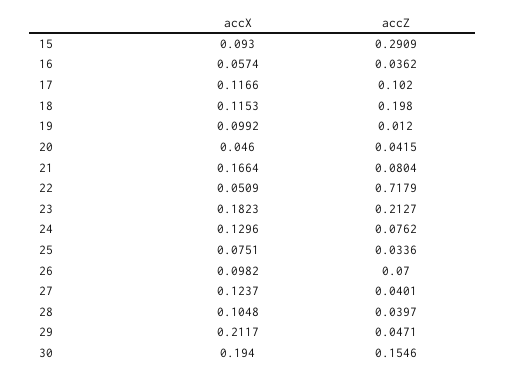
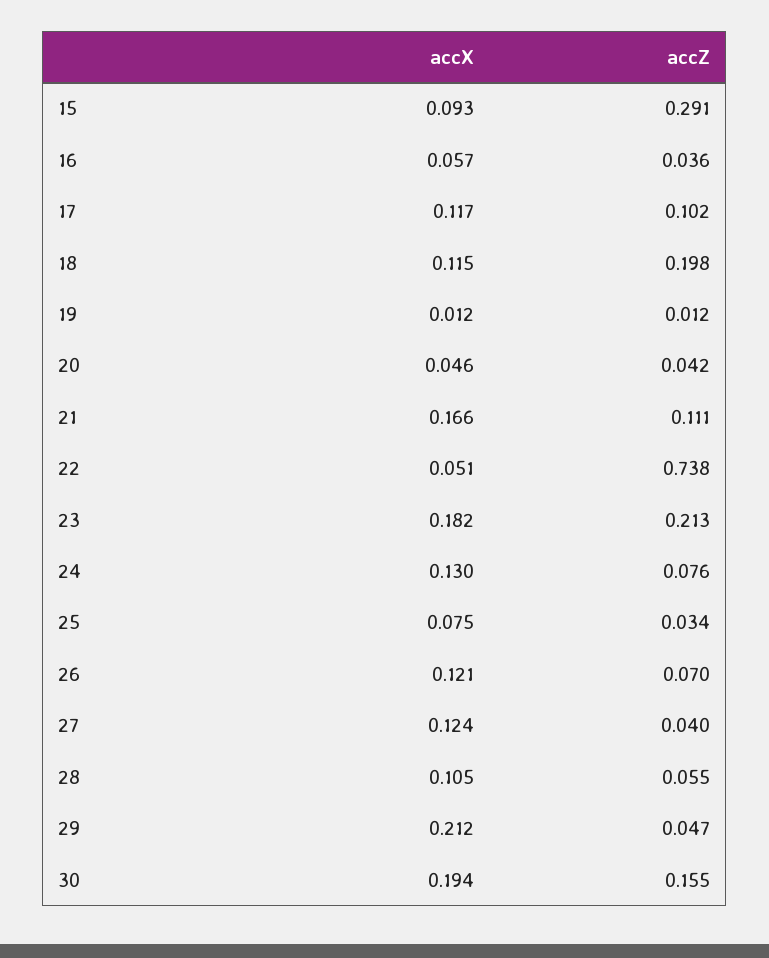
accX, 19: 0.0992 -> 0.012
accZ, 21: 0.0804 -> 0.111
accZ, 22: 0.7179 -> 0.738
accX, 26: 0.0982 -> 0.121
accZ, 28: 0.0397 -> 0.055

